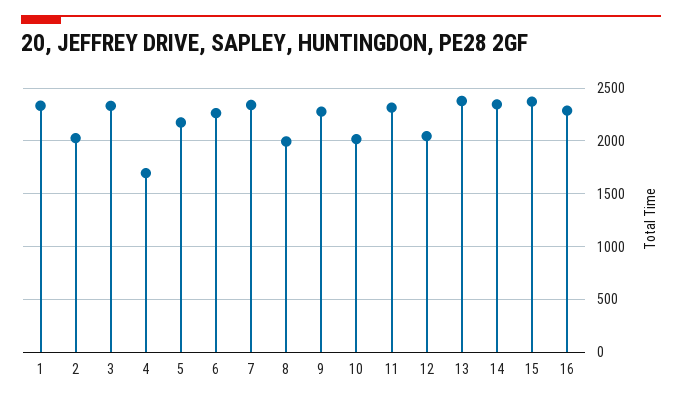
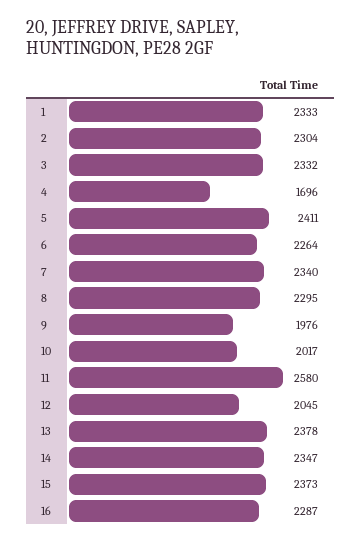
2: 2000 -> 2304
5: 2200 -> 2411
8: 2000 -> 2295
9: 2300 -> 1976
11: 2300 -> 2580

